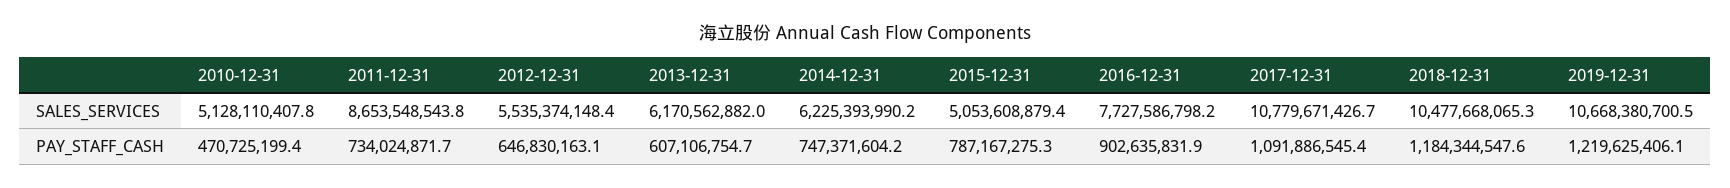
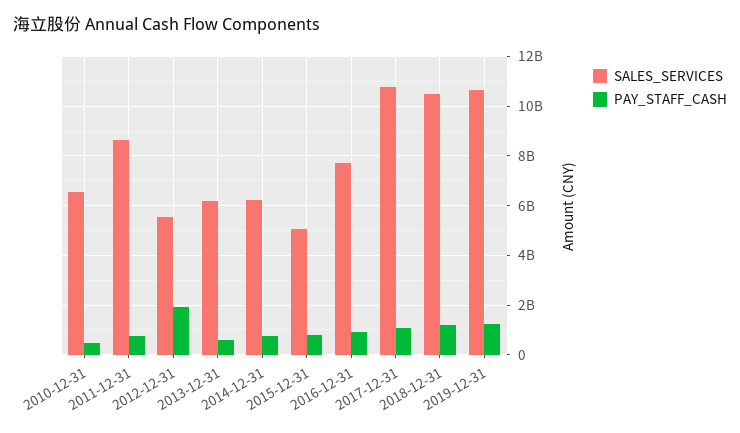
SALES_SERVICES, 2010-12-31: 5128110407.8 -> 6500000000
PAY_STAFF_CASH, 2012-12-31: 646830163.1 -> 2000000000

